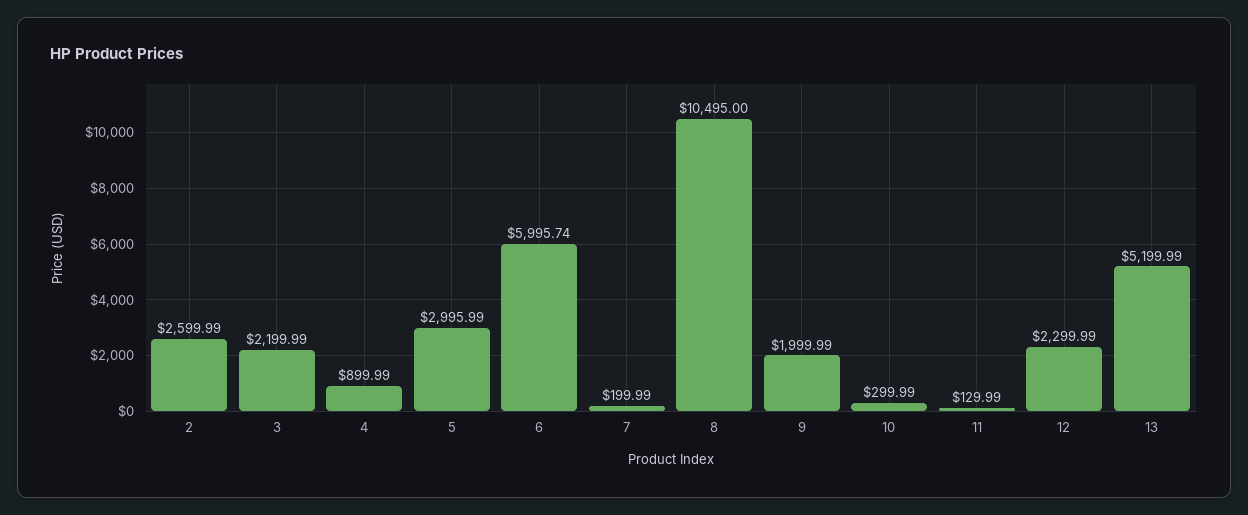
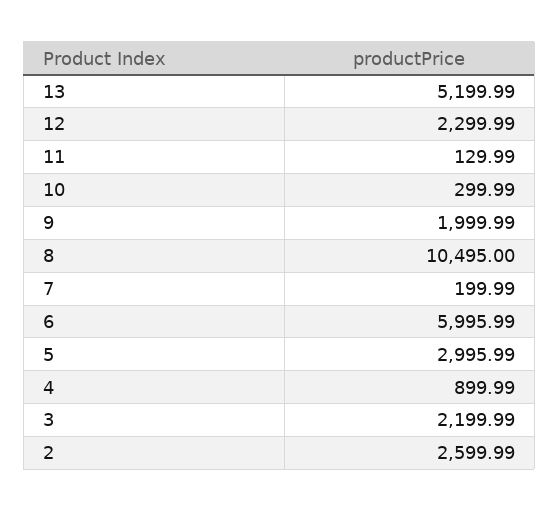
6: 5995.74 -> 5995.99

